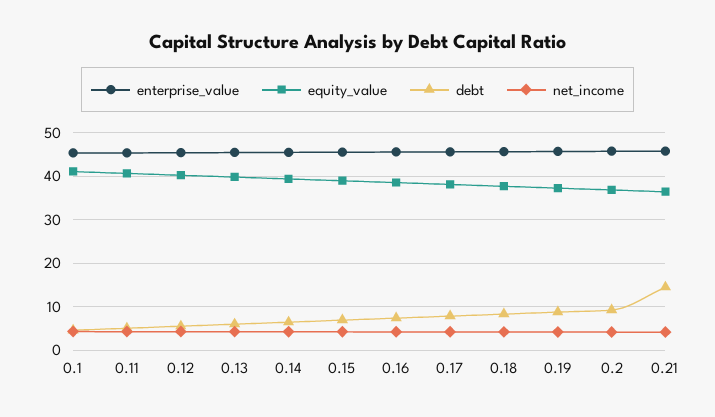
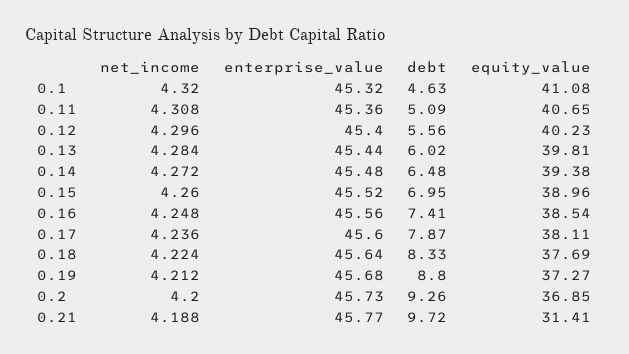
equity_value, 0.21: 36 -> 31.41
debt, 0.21: 14 -> 9.72

